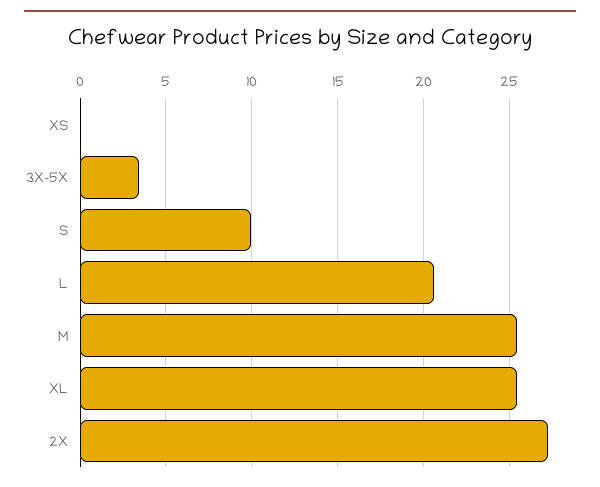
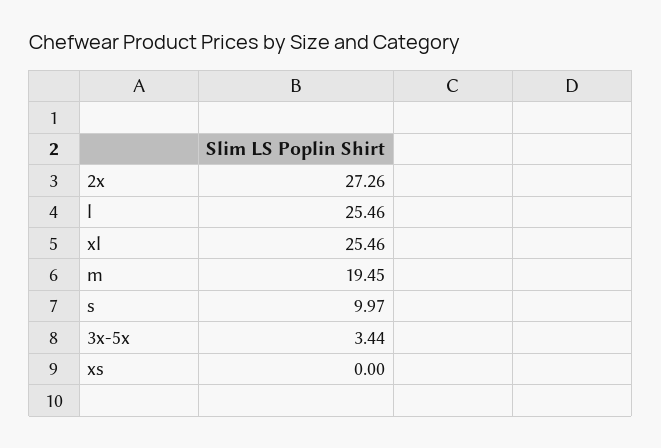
L: 20.5 -> 25.46
M: 25.5 -> 19.45

